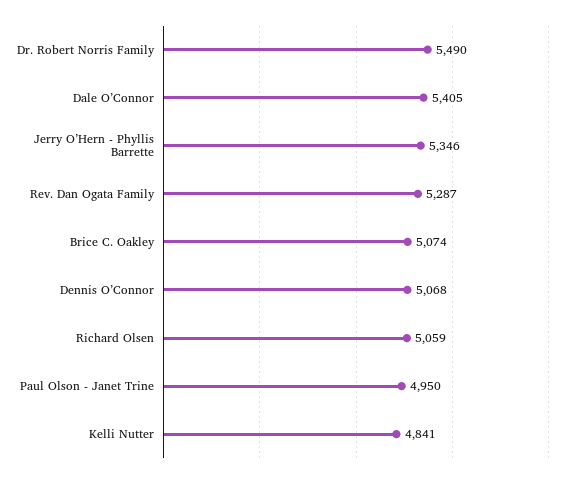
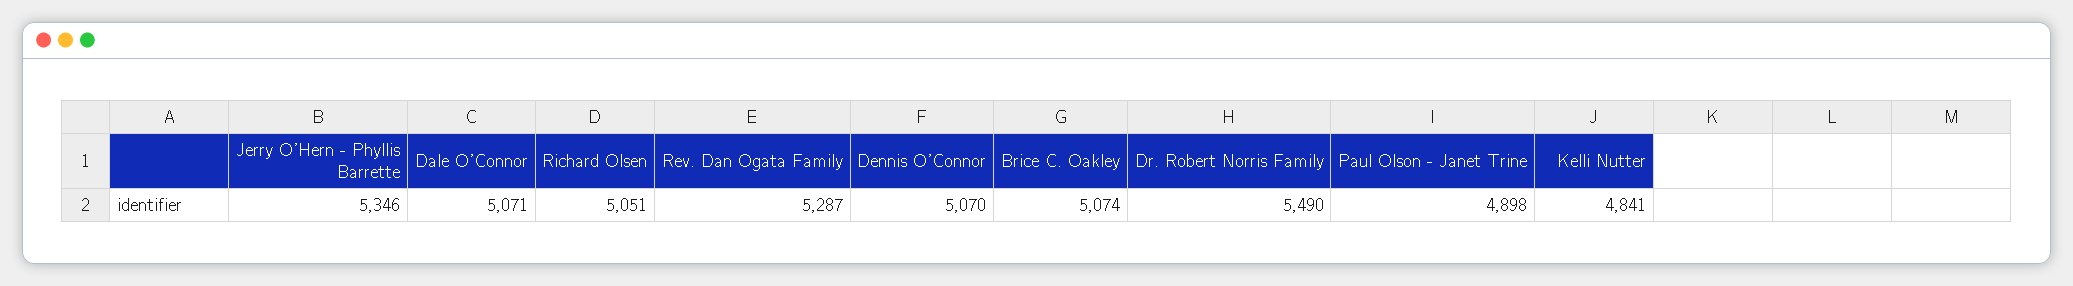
Dale O’Connor: 5405 -> 5071
Dennis O’Connor: 5068 -> 5070
Richard Olsen: 5059 -> 5051
Paul Olson - Janet Trine: 4950 -> 4898

